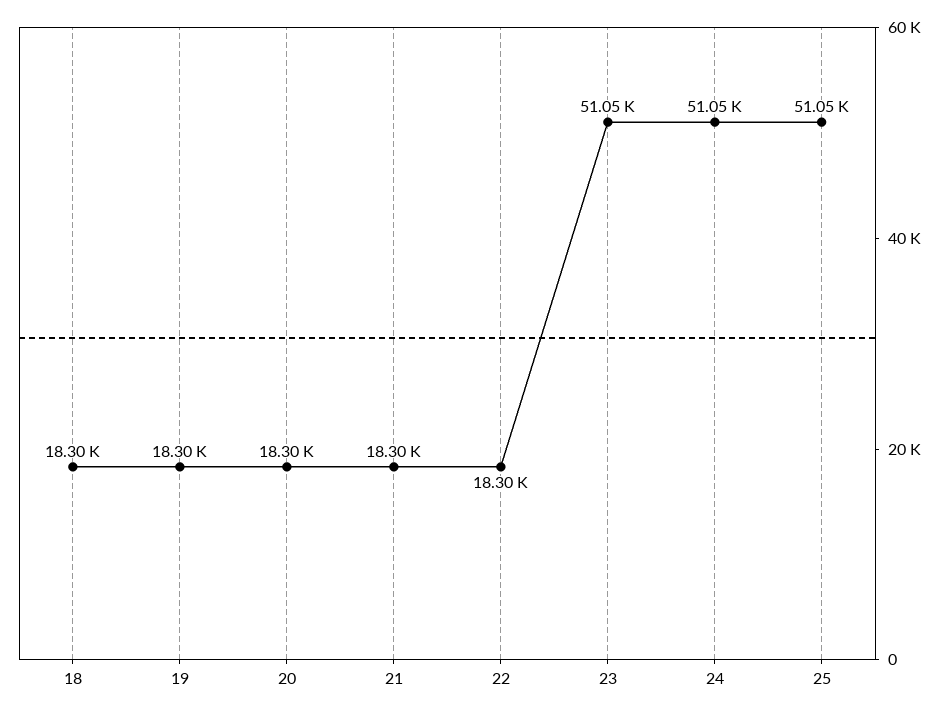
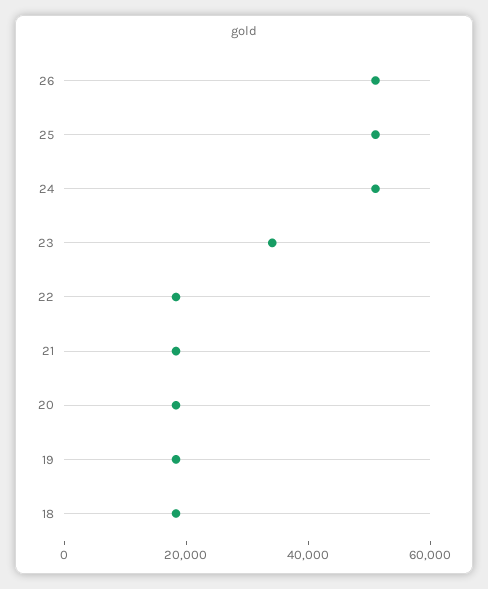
23: 51050 -> 35000
26: none -> 50000

